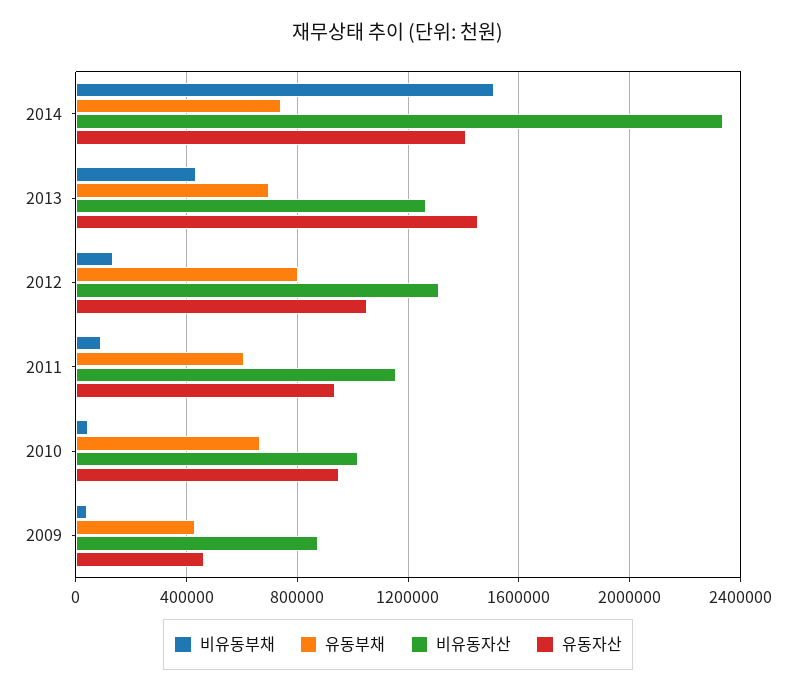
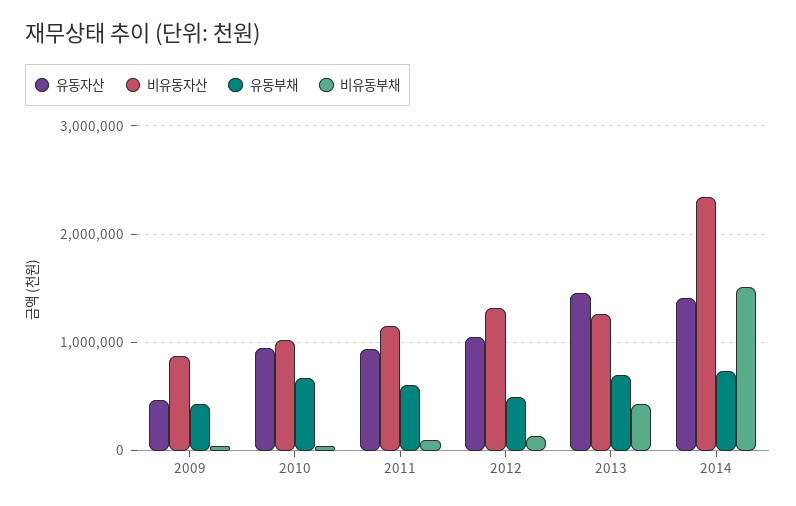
유동부채, 2012: 800000 -> 500000

